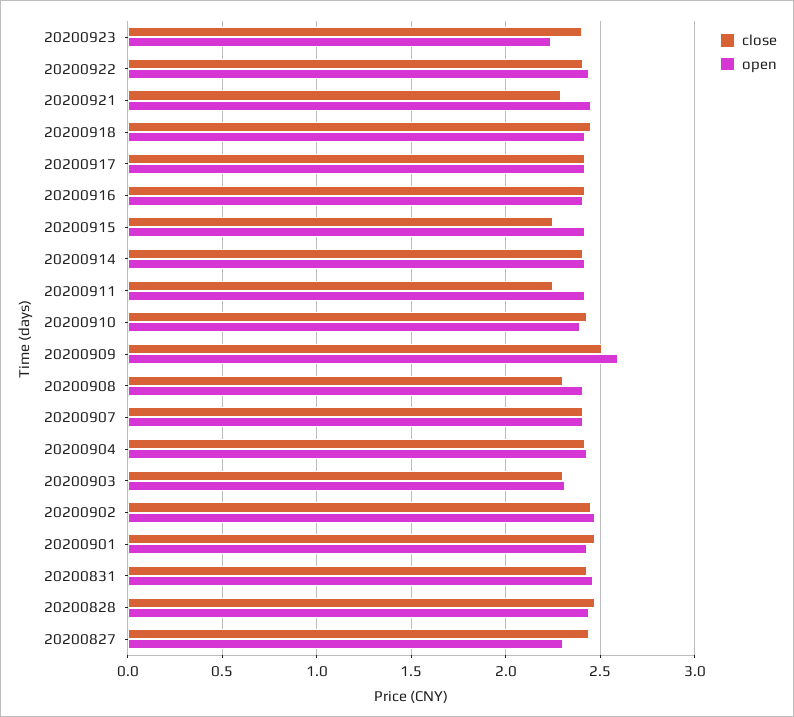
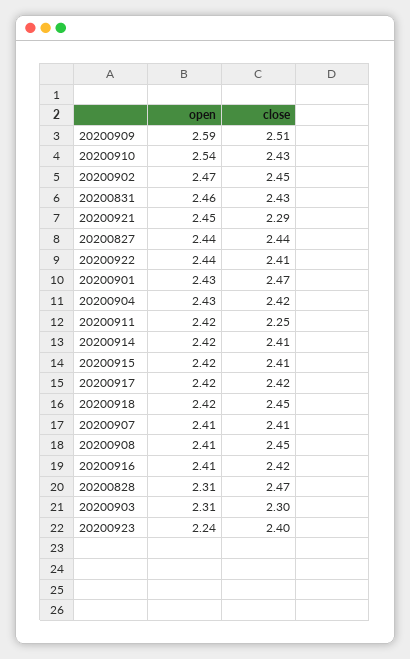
close, 20200915: 2.25 -> 2.41
open, 20200910: 2.4 -> 2.54
close, 20200908: 2.3 -> 2.45
open, 20200828: 2.45 -> 2.31
open, 20200827: 2.3 -> 2.44

